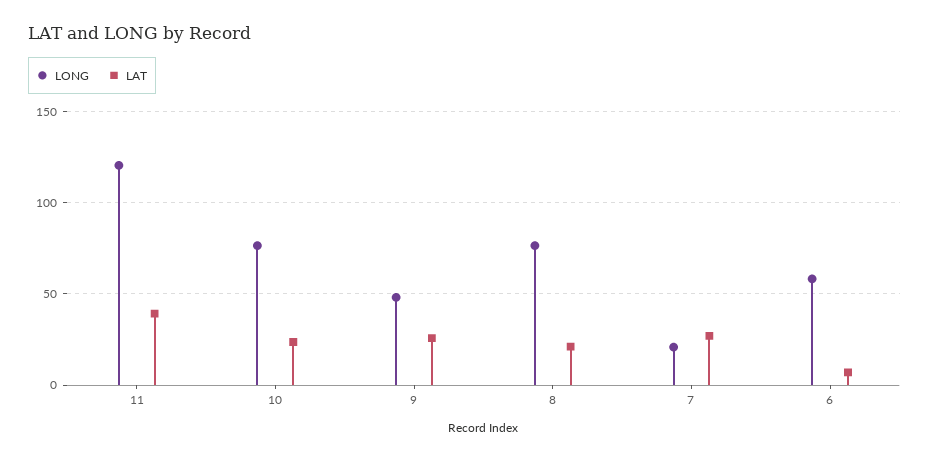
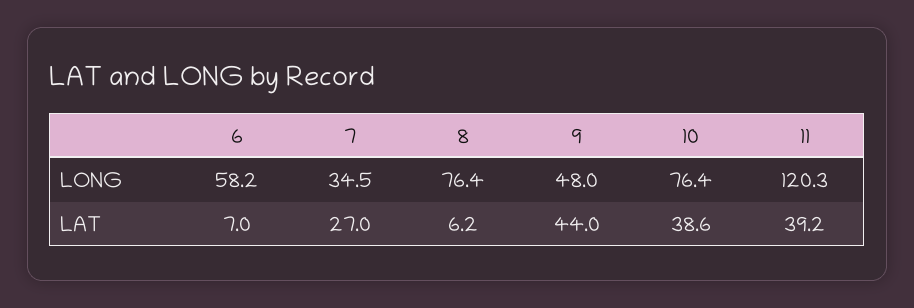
LAT, 10: 25 -> 38.6
LAT, 9: 25 -> 44
LAT, 8: 20 -> 6.2
LONG, 7: 20 -> 34.5

